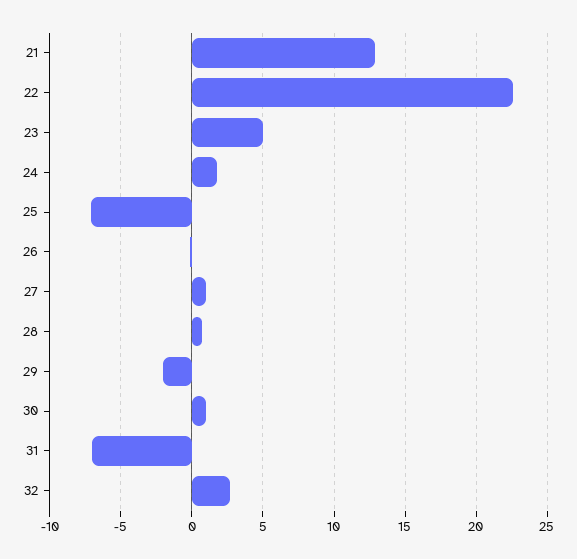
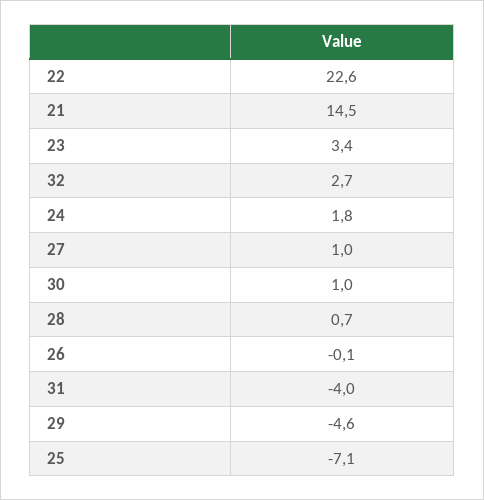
21: 13 -> 14.5
23: 5 -> 3.4
29: -2 -> -4.6
31: -7 -> -4

